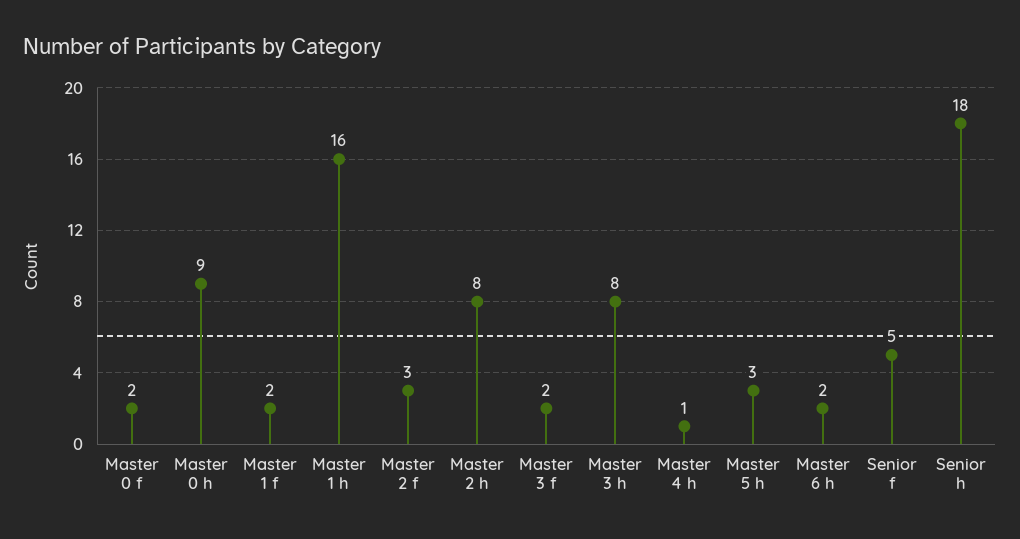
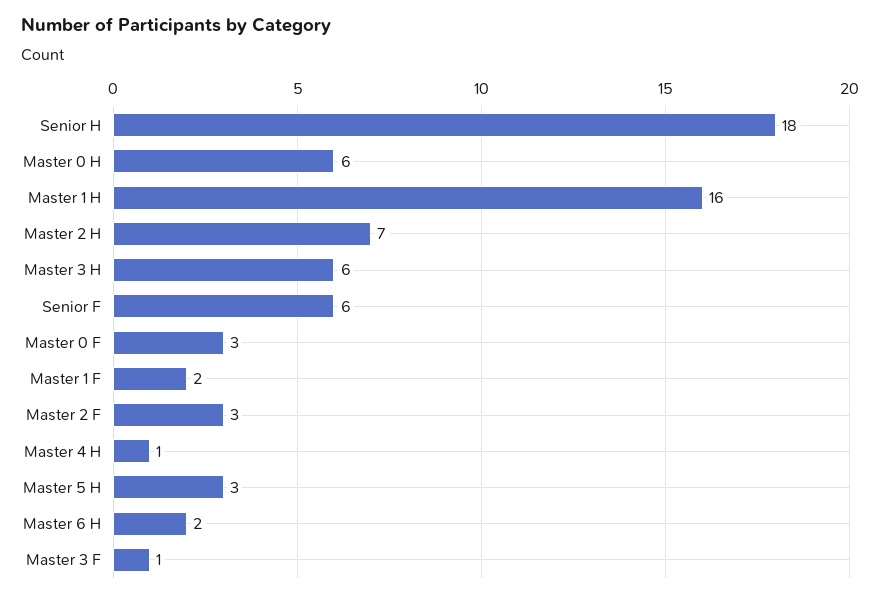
Master 0 f: 2 -> 3
Master 0 h: 9 -> 6
Master 2 h: 8 -> 7
Master 3 f: 2 -> 1
Master 3 h: 8 -> 6
Senior f: 5 -> 6

